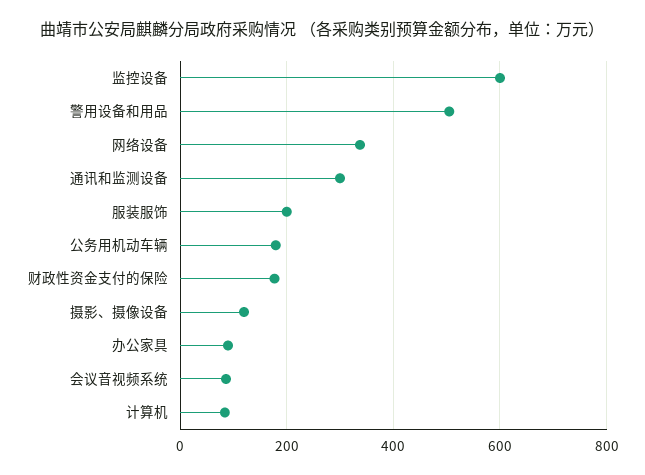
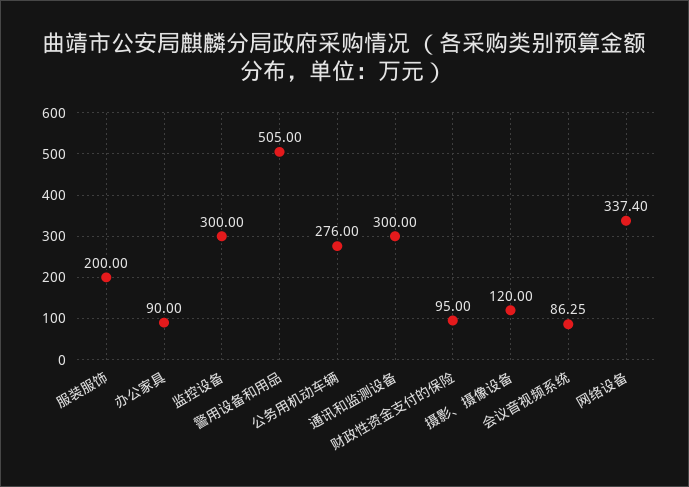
监控设备: 600 -> 300
公务用机动车辆: 180 -> 276
财政性资金支付的保险: 180 -> 95
计算机: 80 -> none

